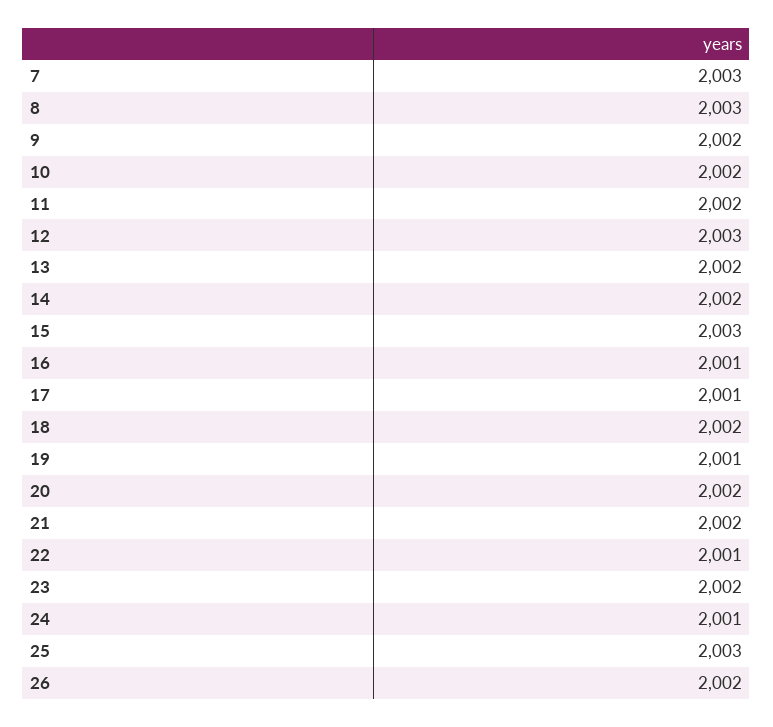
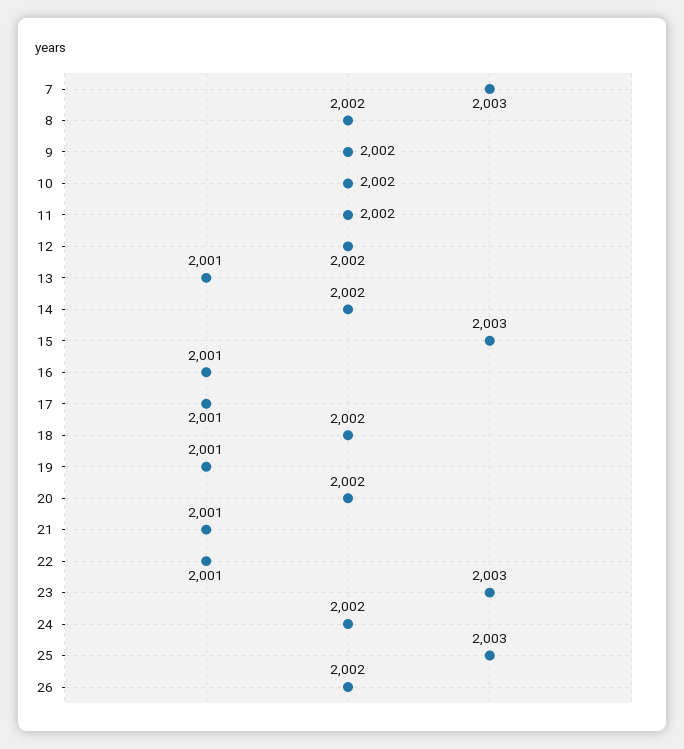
8: 2003 -> 2002
12: 2003 -> 2002
13: 2002 -> 2001
21: 2002 -> 2001
23: 2002 -> 2003
24: 2001 -> 2002

